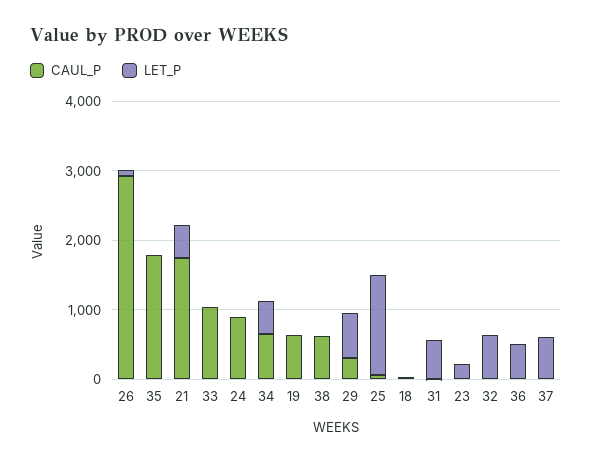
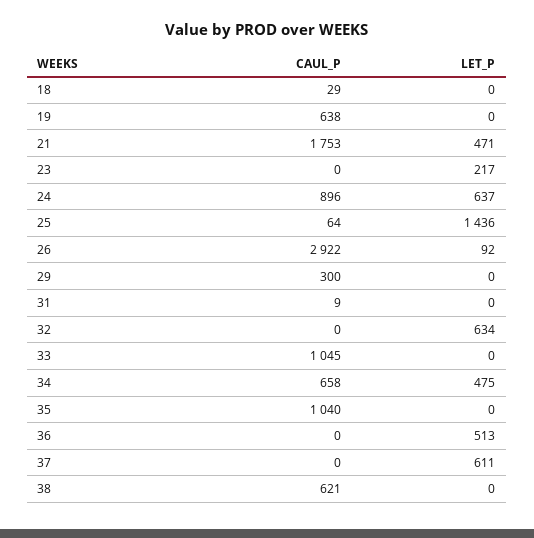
CAUL_P, 35: 1800 -> 1040
LET_P, 24: 0 -> 637
LET_P, 29: 600 -> 0
LET_P, 31: 600 -> 0

